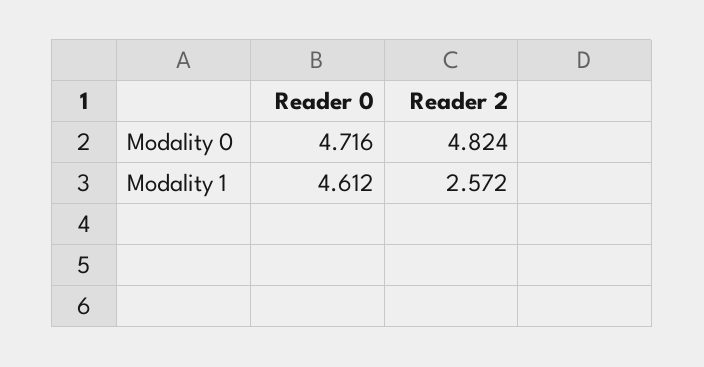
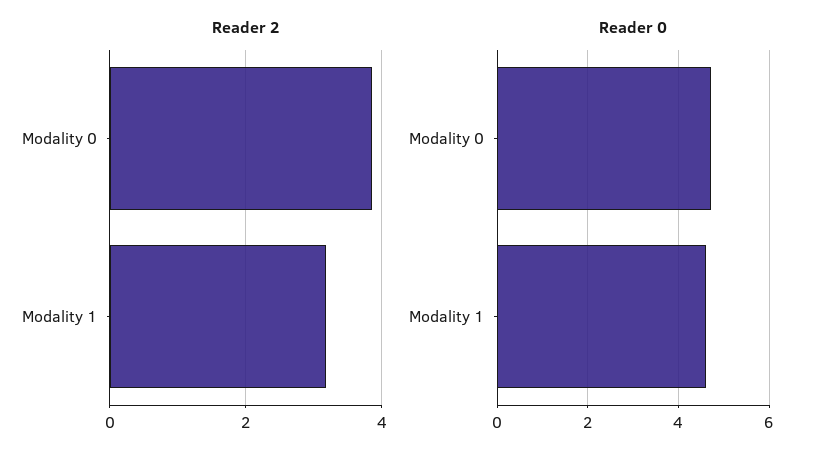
Reader 2, Modality 0: 4.824 -> 3.8
Reader 2, Modality 1: 2.572 -> 3.2

